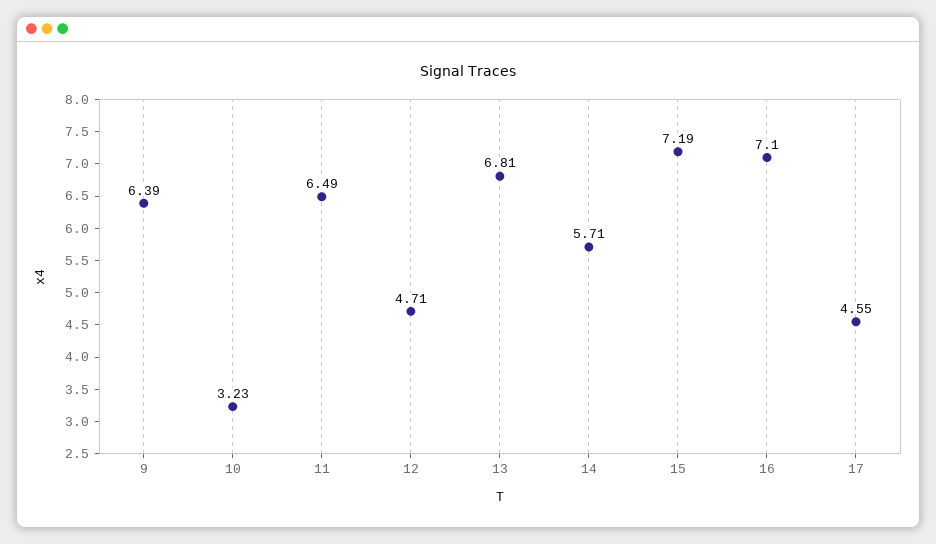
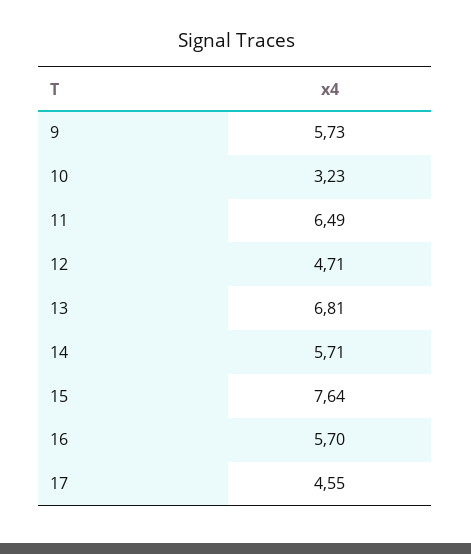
9: 6.39 -> 5.73
15: 7.19 -> 7.64
16: 7.1 -> 5.7

